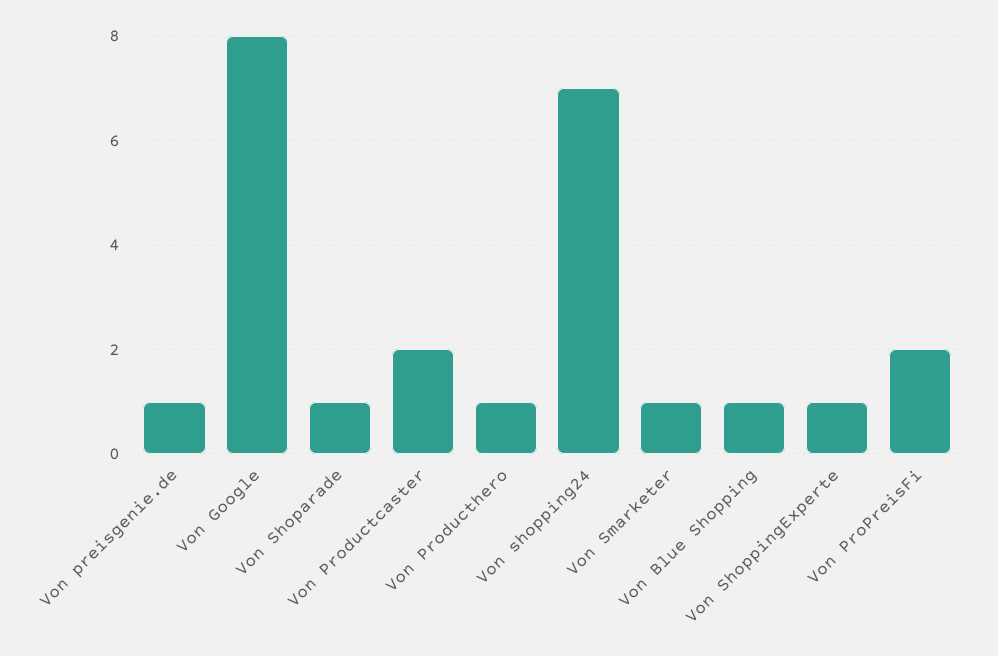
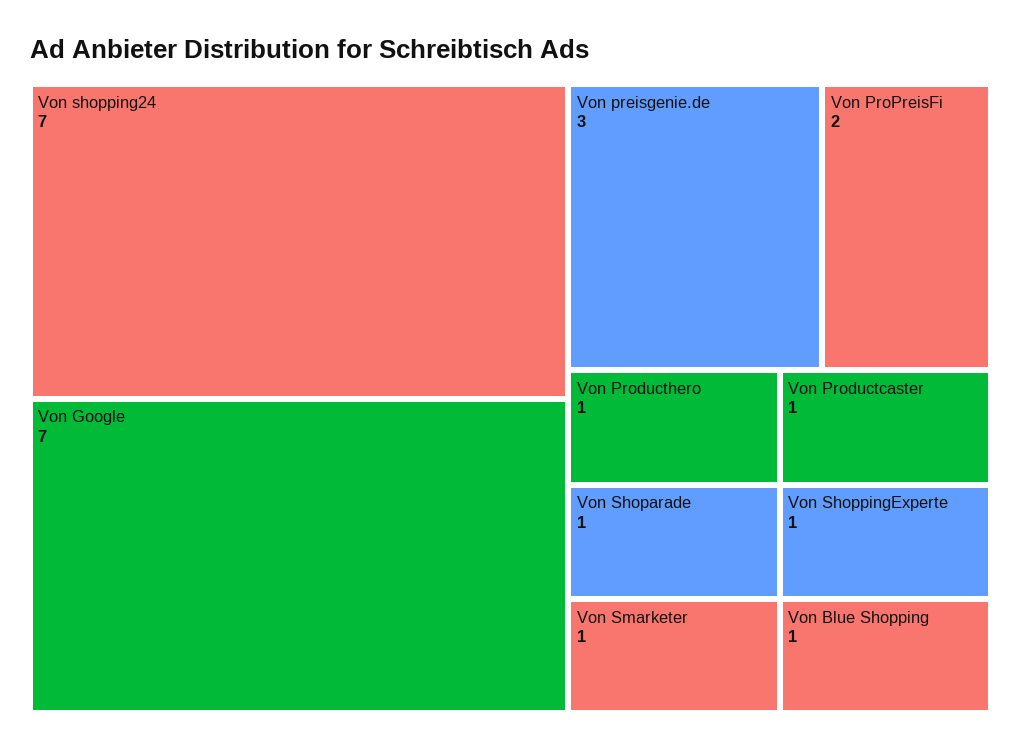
Von preisgenie.de: 1 -> 3
Von Google: 8 -> 7
Von Productcaster: 2 -> 1

